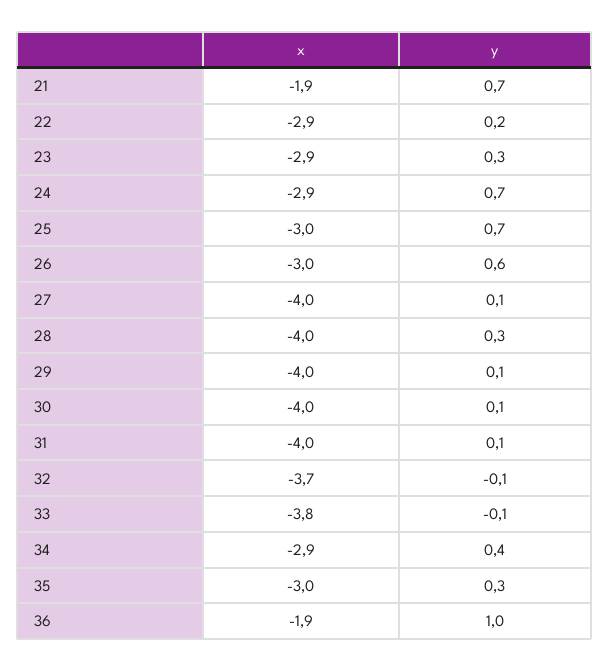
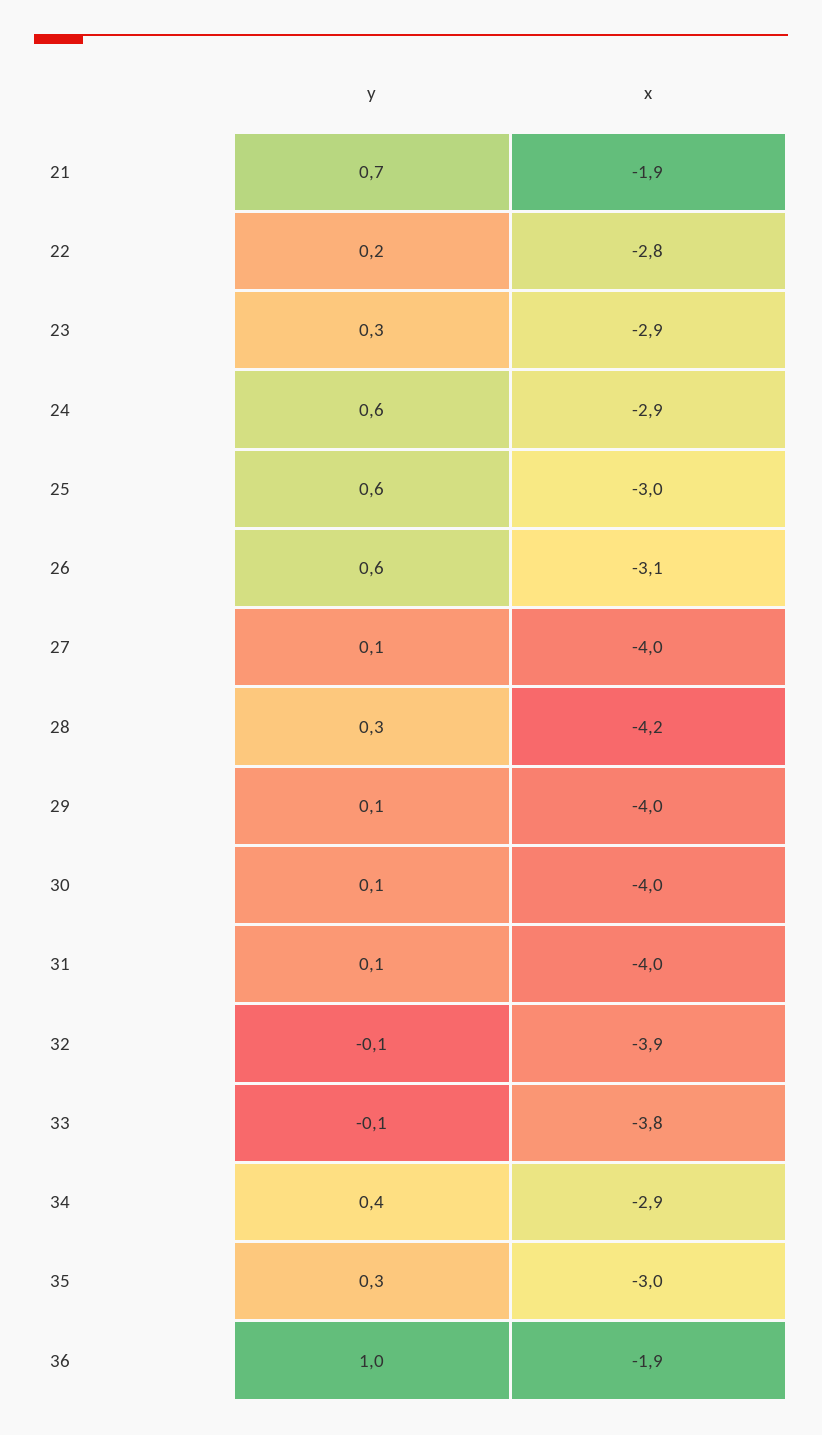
x, 22: -2.9 -> -2.8
y, 24: 0.7 -> 0.6
y, 25: 0.7 -> 0.6
x, 26: -3 -> -3.1
x, 28: -4 -> -4.2
x, 32: -3.7 -> -3.9

